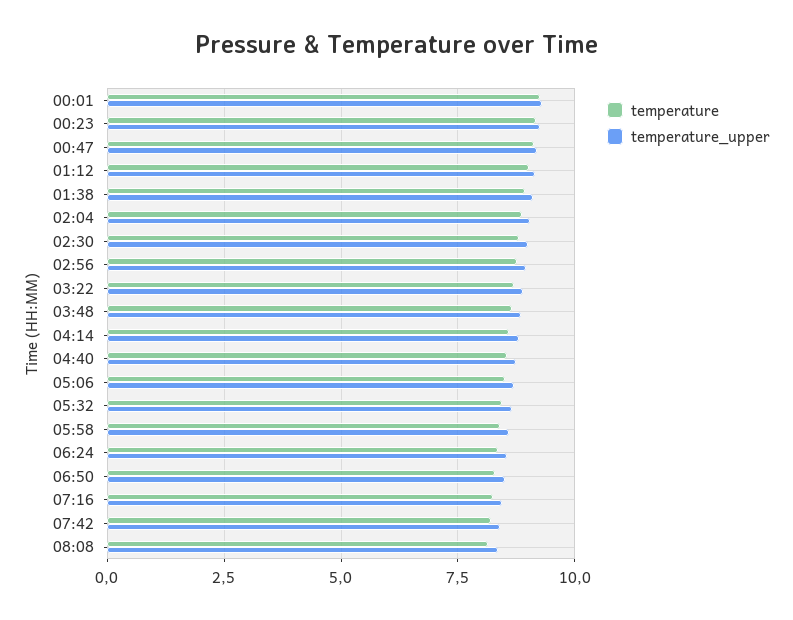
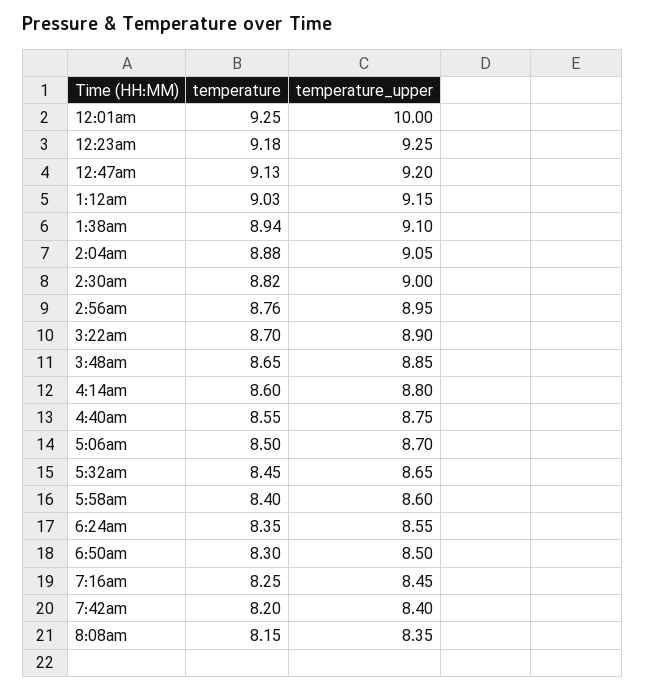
temperature_upper, 00:01: 9.25 -> 10

